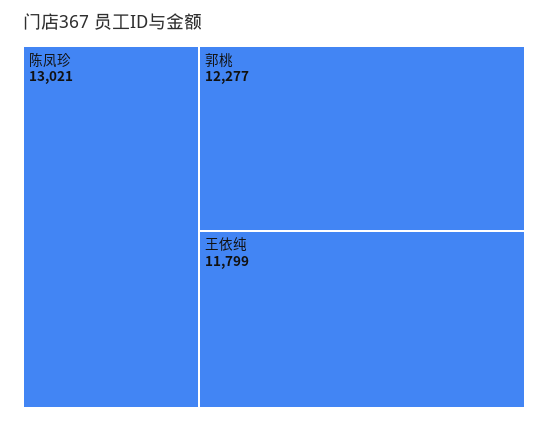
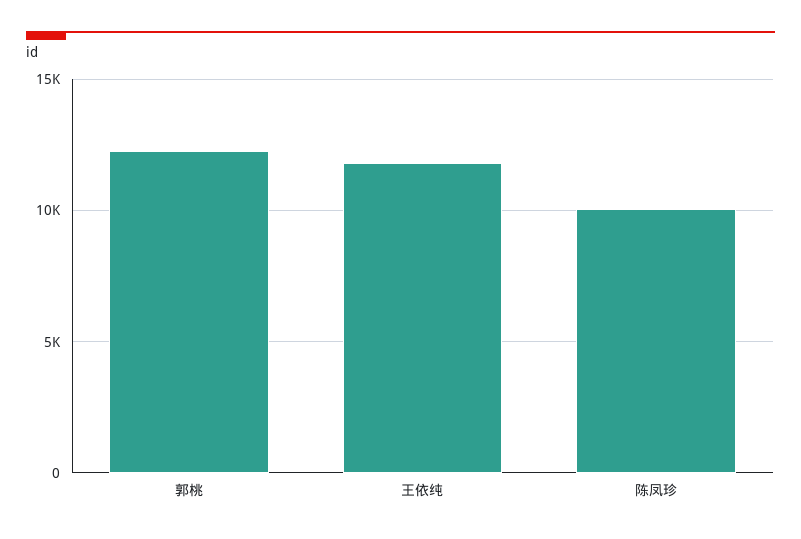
陈凤珍: 13021 -> 10000

